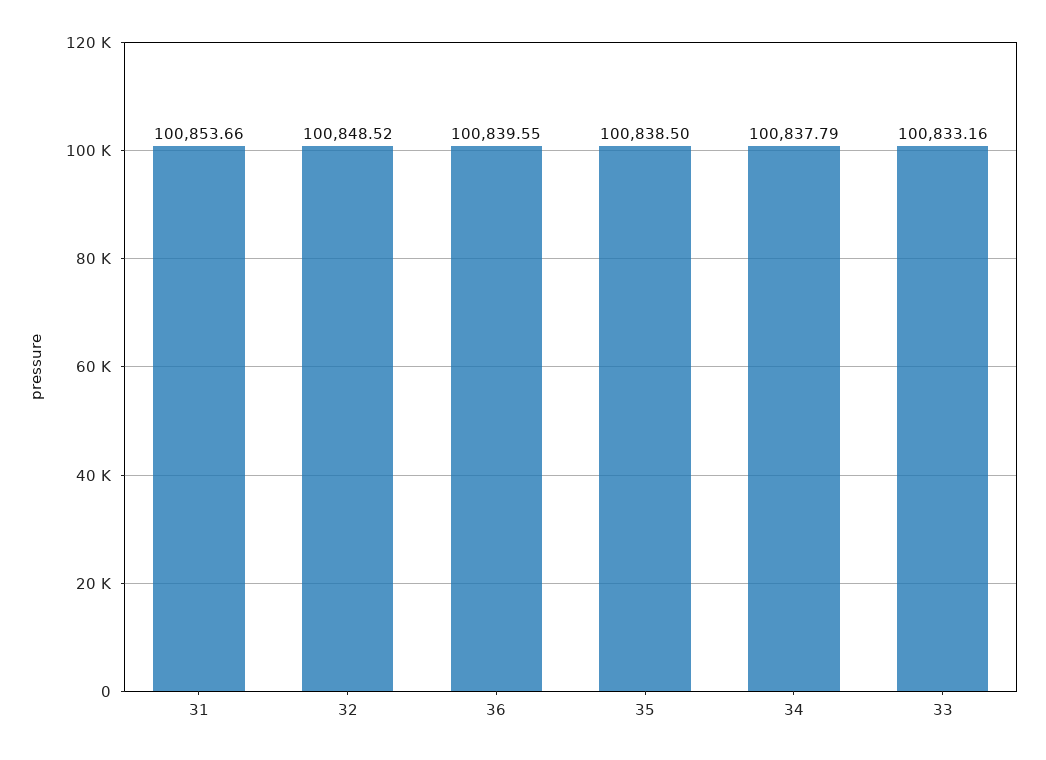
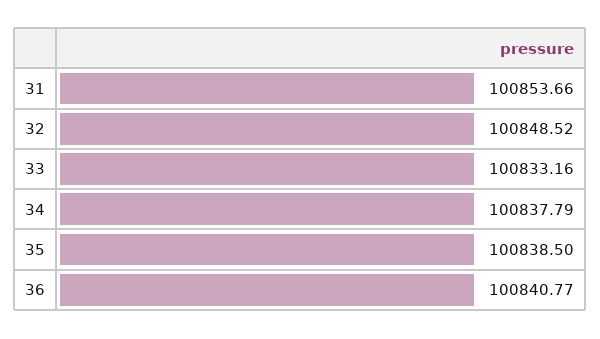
36: 100839.55 -> 100840.77

